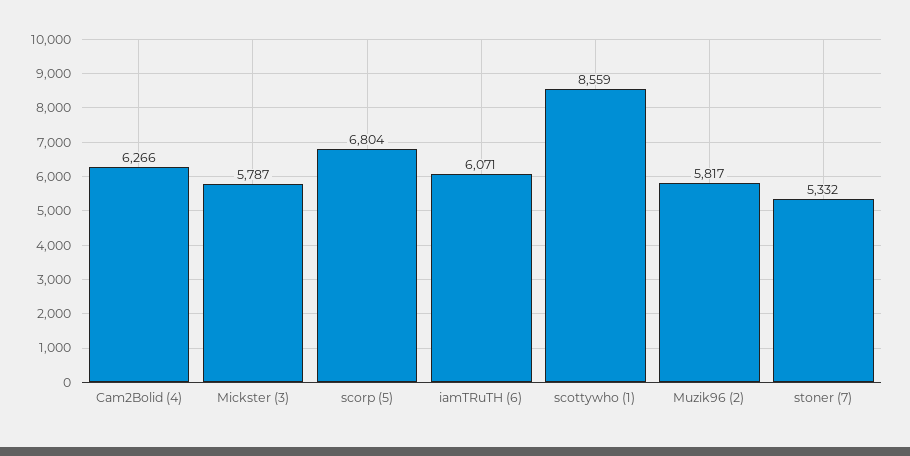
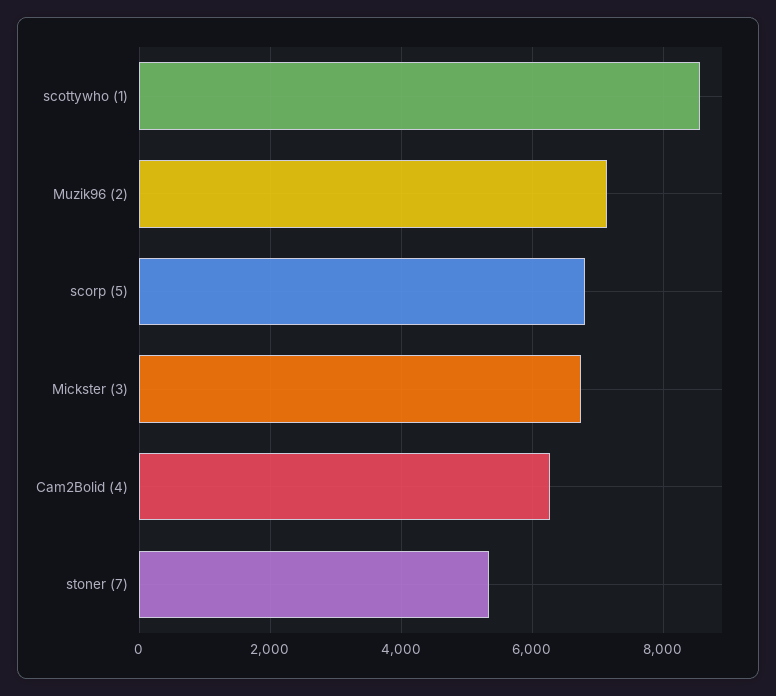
Mickster (3): 5787 -> 6800
iamTRuTH (6): 6071 -> none
Muzik96 (2): 5817 -> 7200

